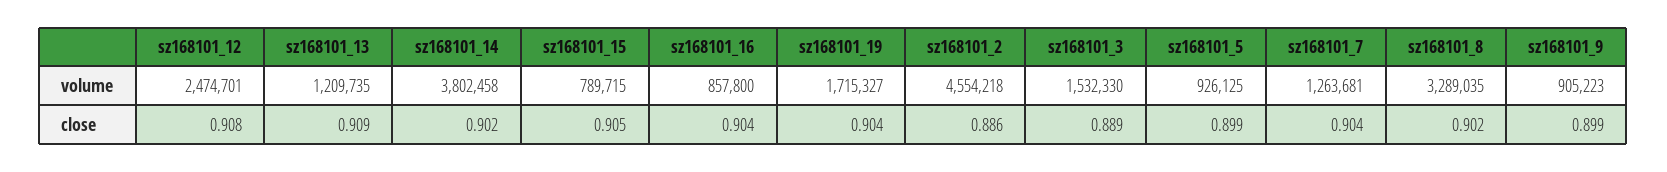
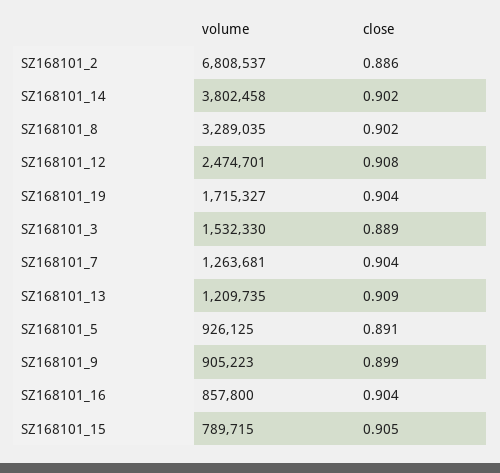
sz168101_2, volume: 4554218 -> 6808537
sz168101_5, close: 0.899 -> 0.891

